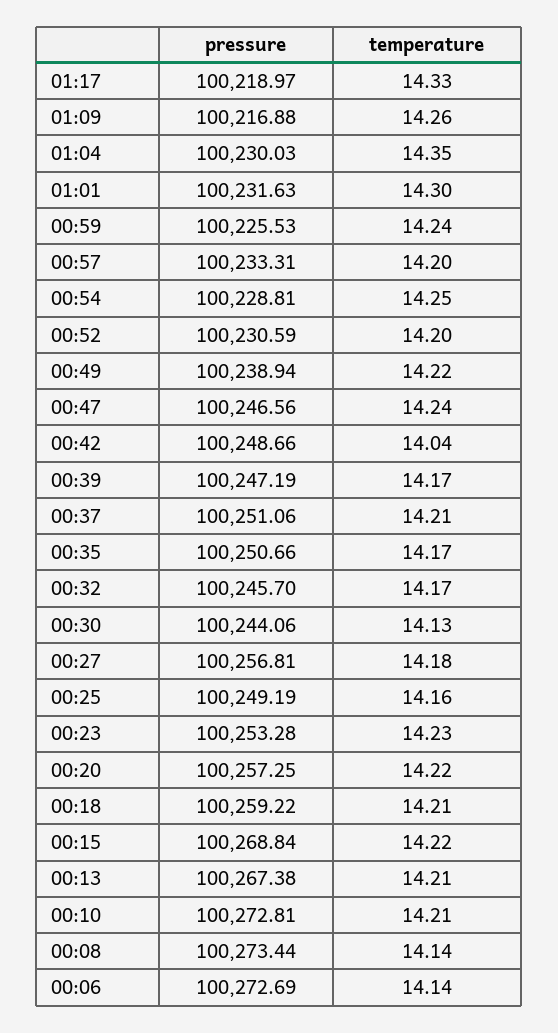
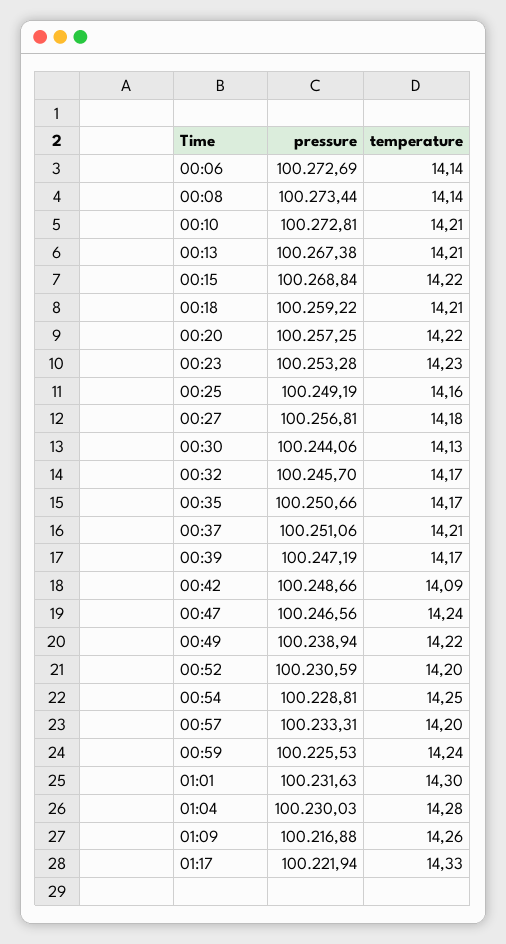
pressure, 01:17: 100218.97 -> 100221.94
temperature, 01:04: 14.35 -> 14.28
temperature, 00:42: 14.04 -> 14.09

